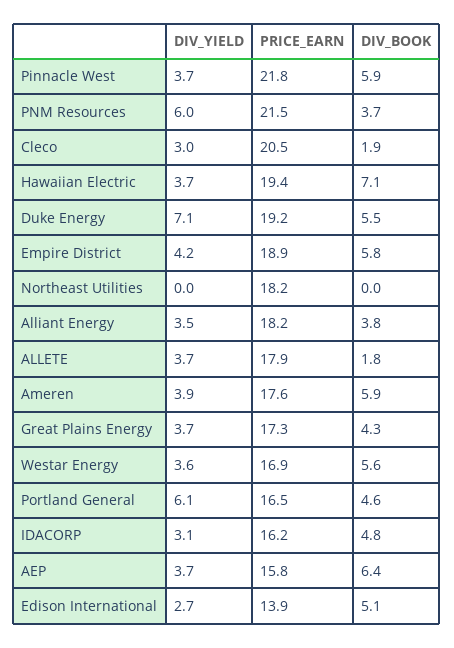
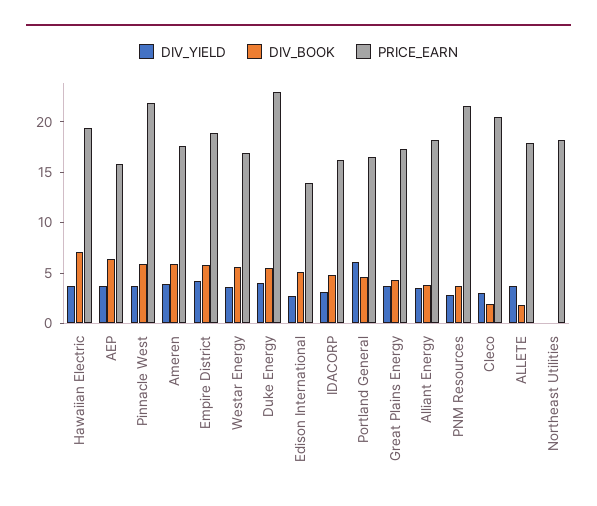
DIV_YIELD, PNM Resources: 6 -> 3
DIV_YIELD, Duke Energy: 7.1 -> 4
PRICE_EARN, Duke Energy: 19.2 -> 23

